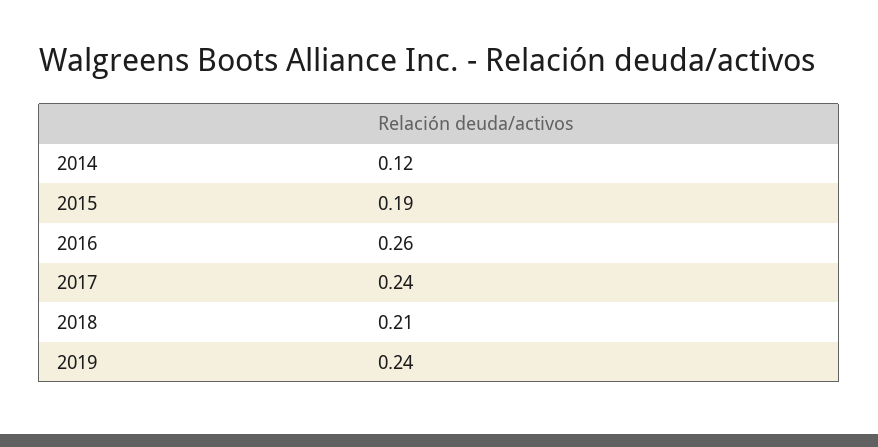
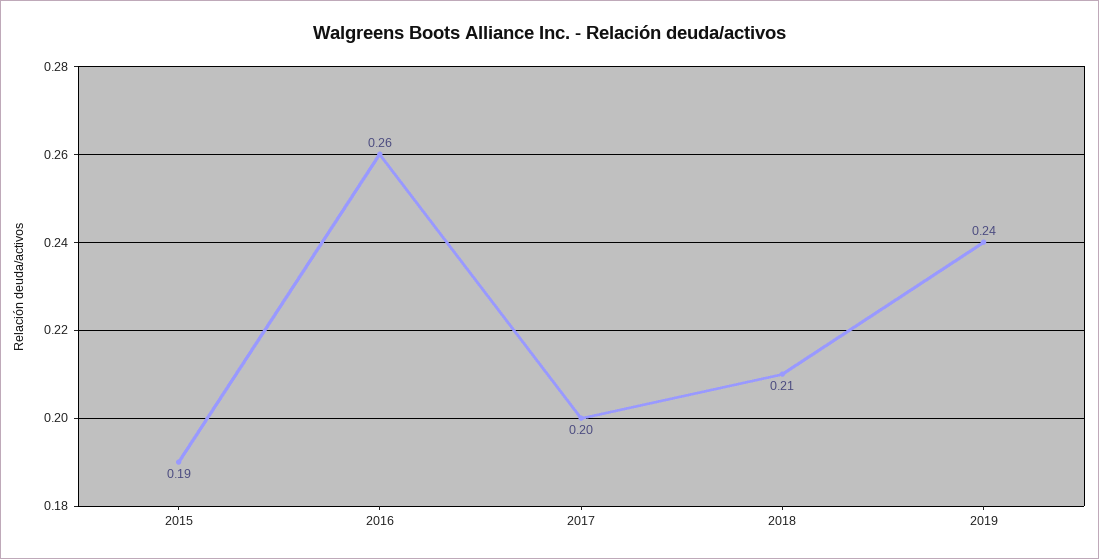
2014: 0.12 -> none
2017: 0.24 -> 0.2

